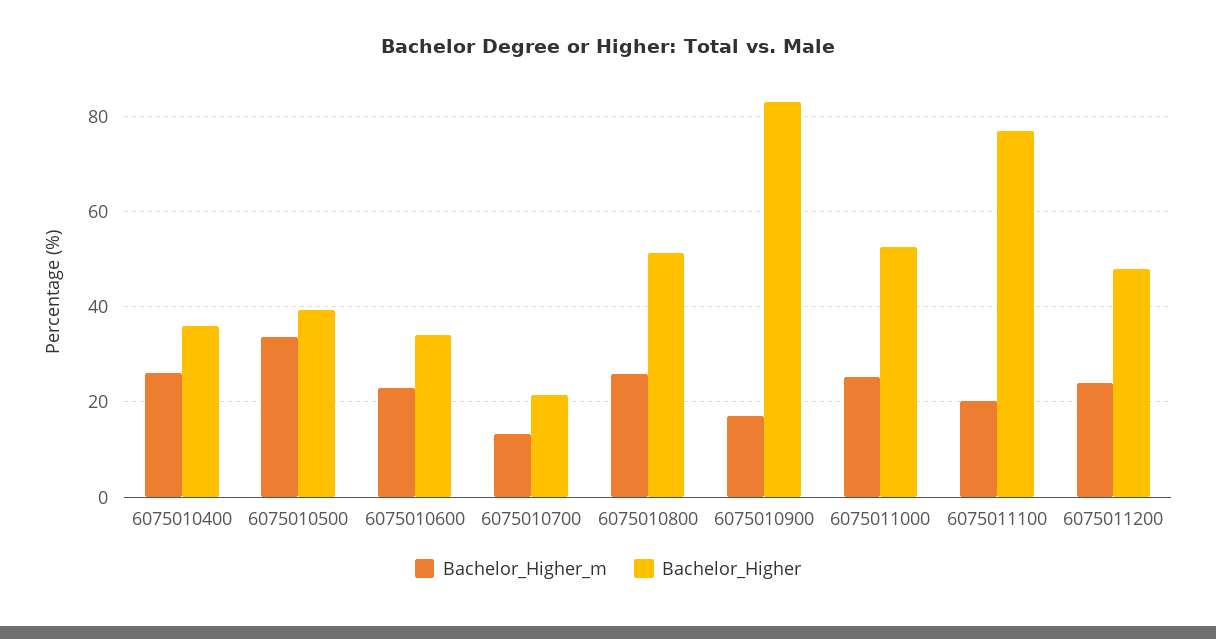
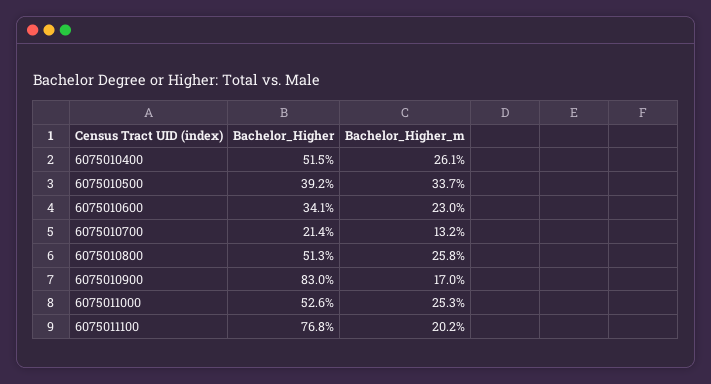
Bachelor_Higher, 6075010400: 36 -> 51.5
Bachelor_Higher_m, 6075011200: 24 -> none
Bachelor_Higher, 6075011200: 48 -> none

